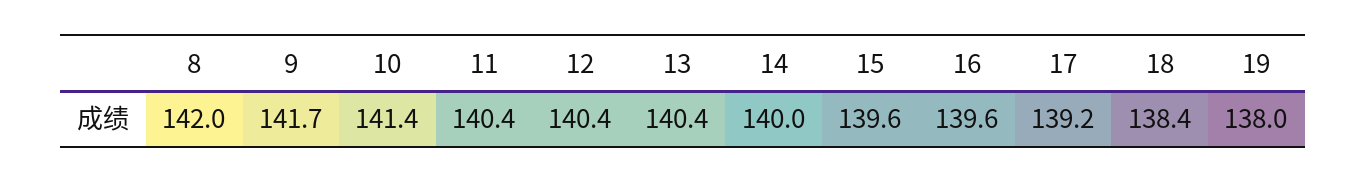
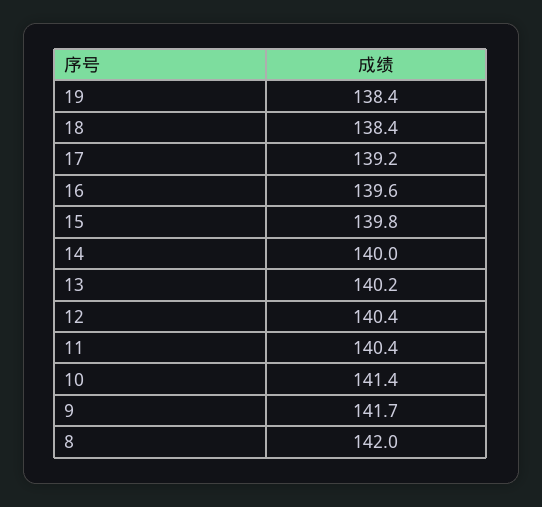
13: 140.4 -> 140.2
15: 139.6 -> 139.8
19: 138 -> 138.4

